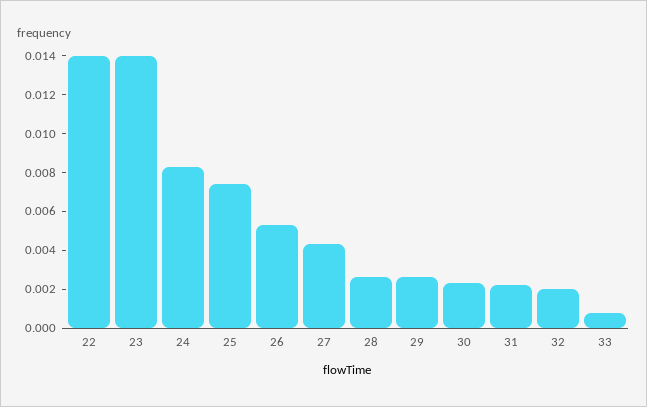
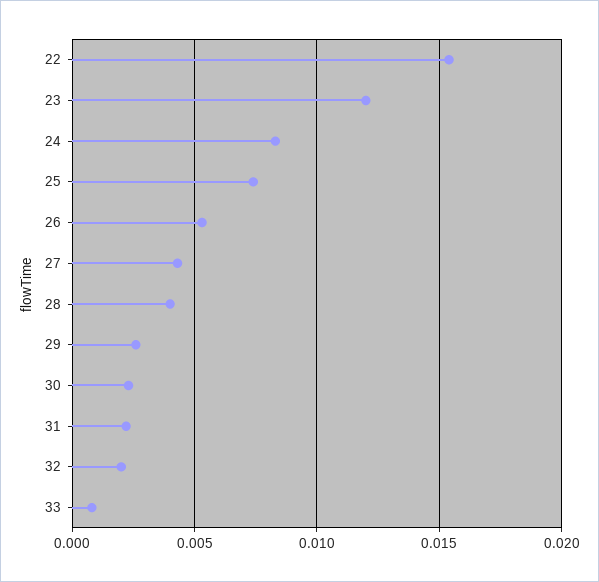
22: 0.014 -> 0.0155
23: 0.014 -> 0.012
28: 0.0025 -> 0.004

